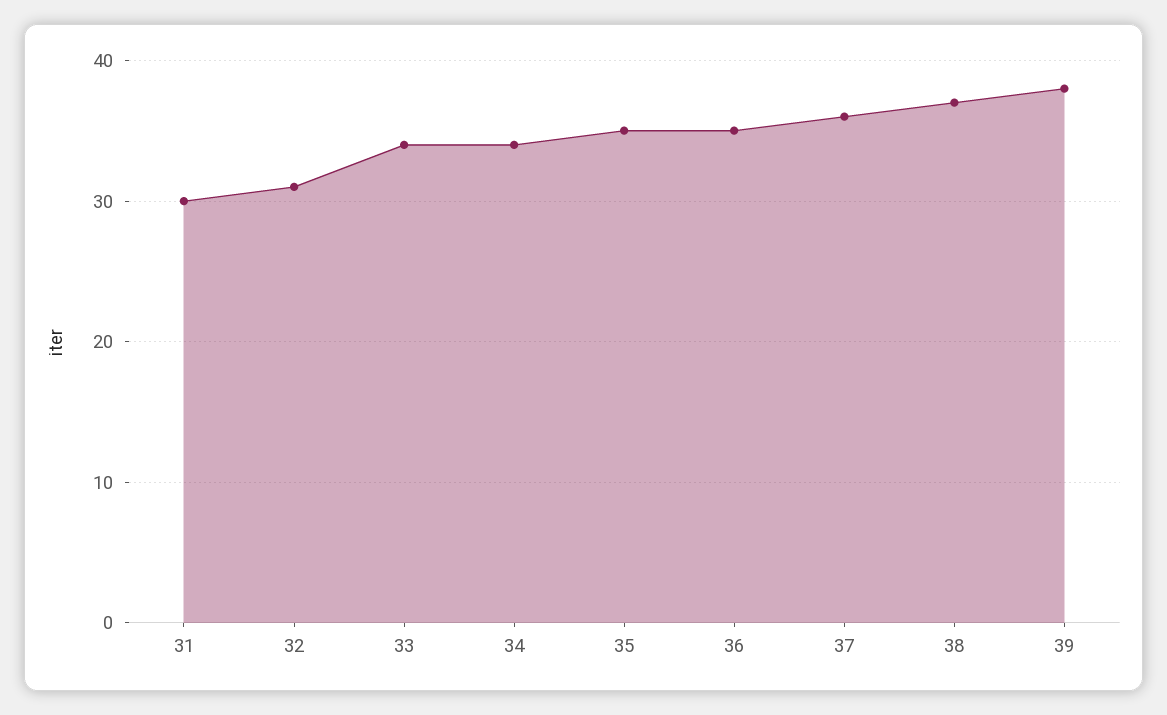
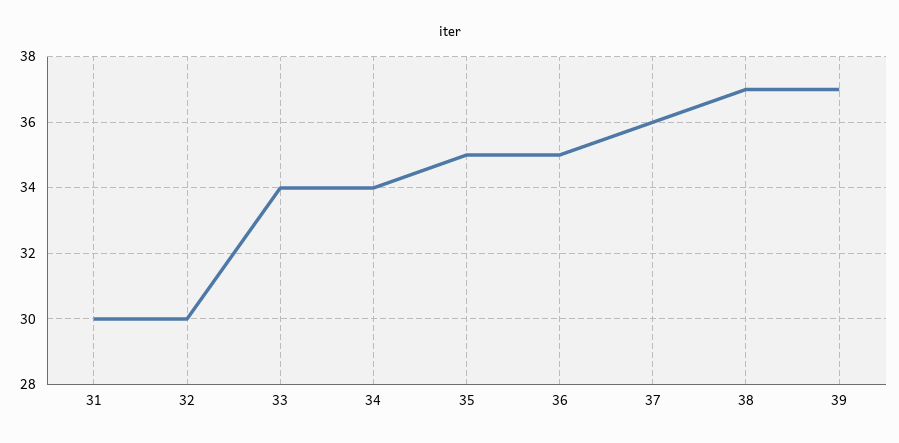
32: 31 -> 30
39: 38 -> 37

